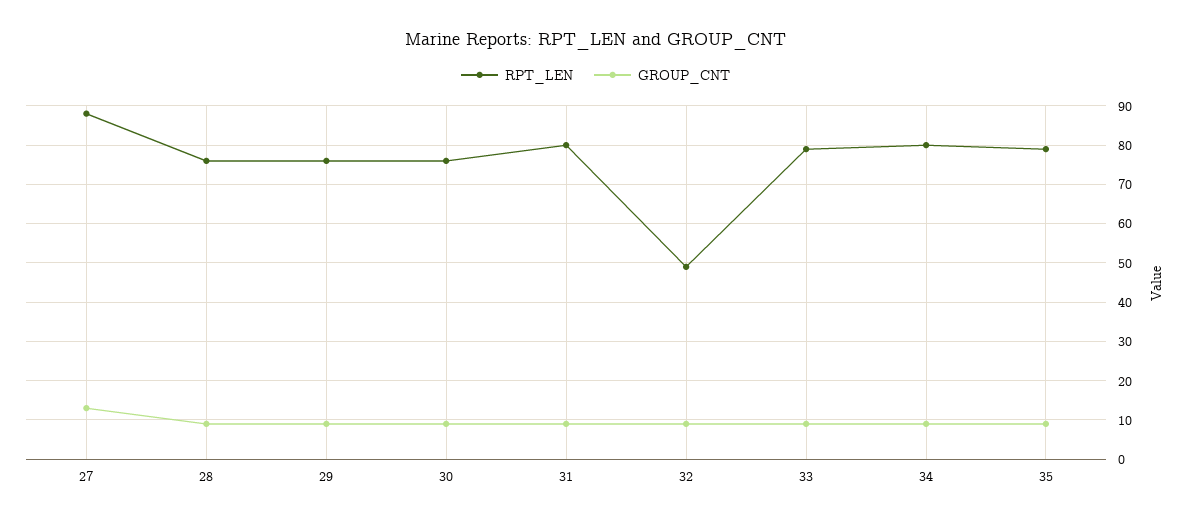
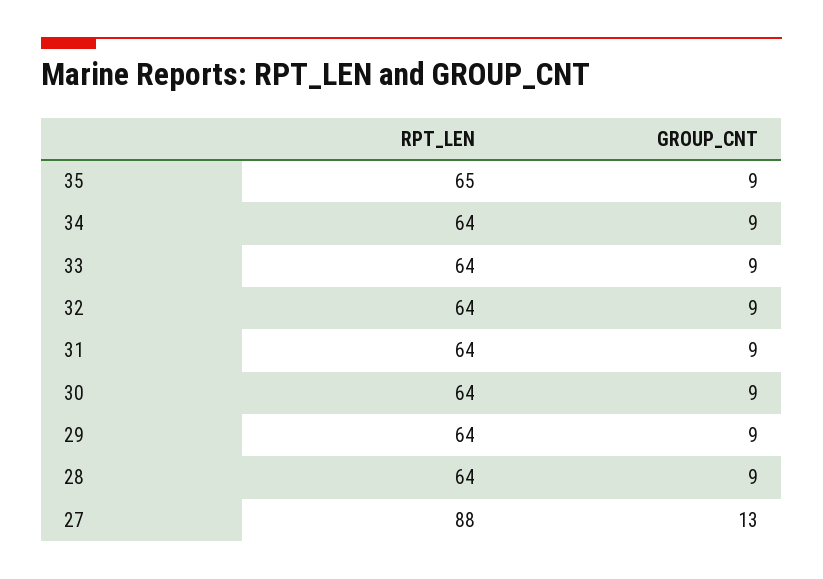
RPT_LEN, 28: 75 -> 64
RPT_LEN, 29: 75 -> 64
RPT_LEN, 30: 75 -> 64
RPT_LEN, 31: 80 -> 64
RPT_LEN, 32: 50 -> 64
RPT_LEN, 33: 80 -> 64
RPT_LEN, 34: 80 -> 64
RPT_LEN, 35: 80 -> 65

